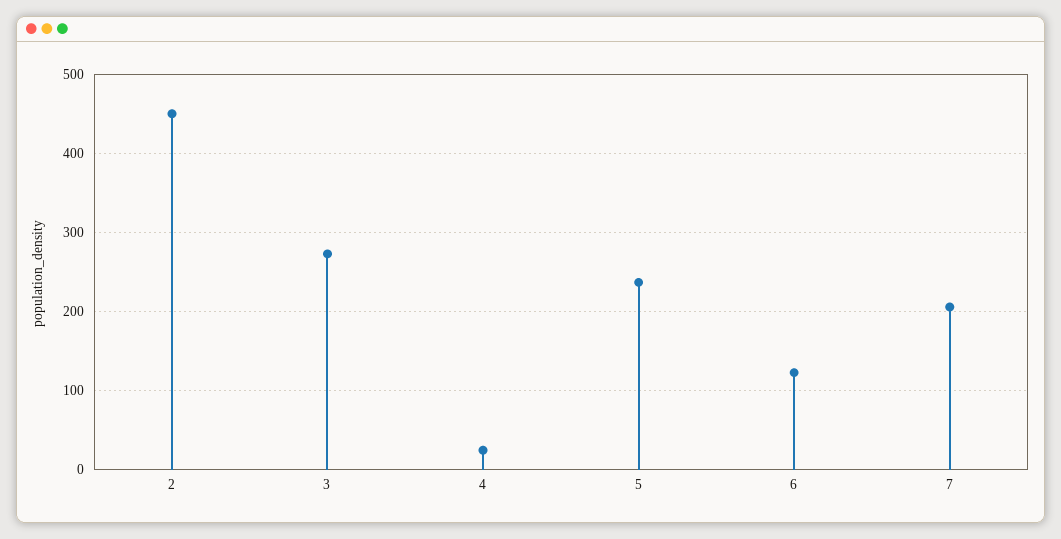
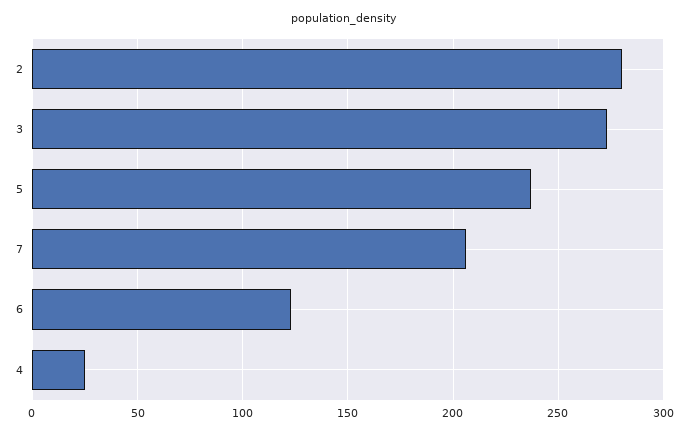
2: 450 -> 280

